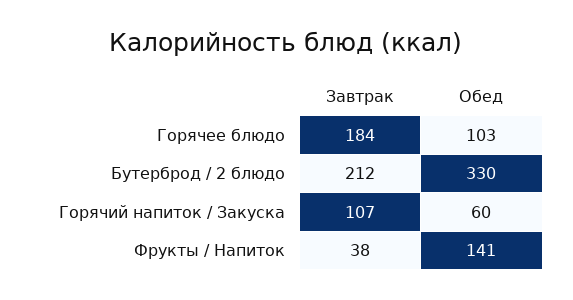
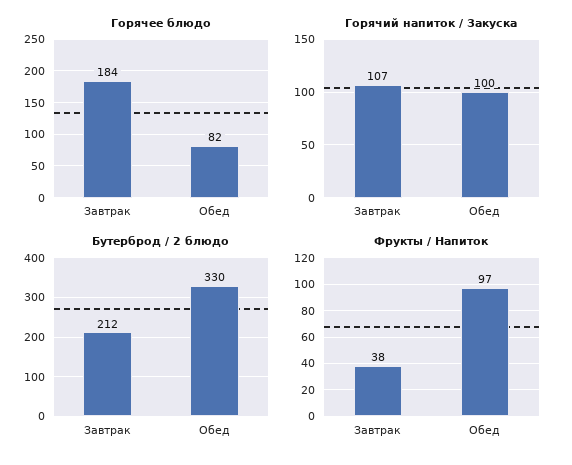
Горячее блюдо, Обед: 103 -> 82
Горячий напиток / Закуска, Обед: 60 -> 100
Фрукты / Напиток, Обед: 141 -> 97

